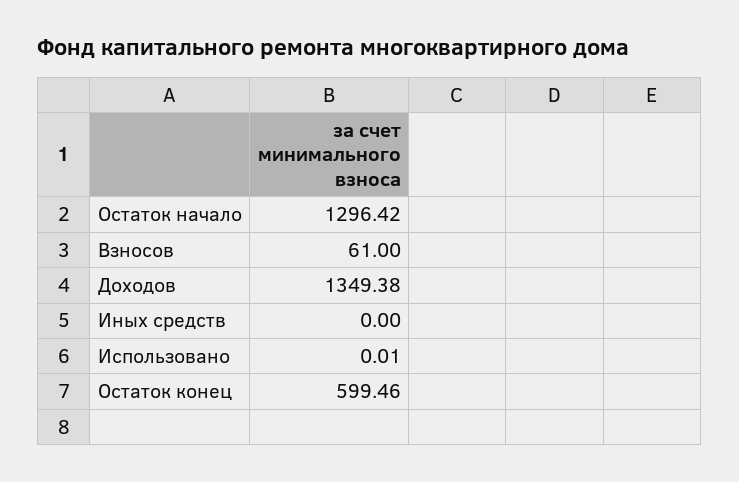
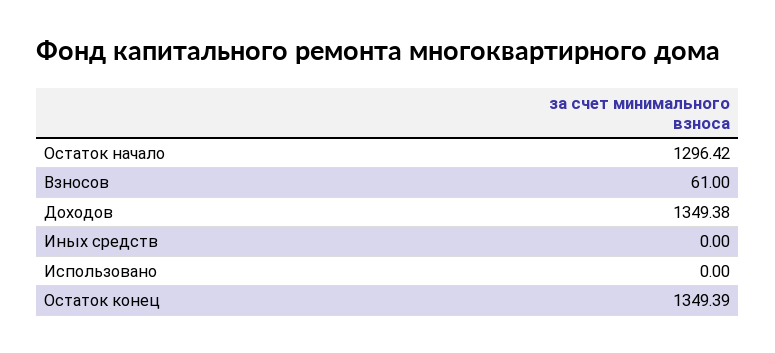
Использовано: 0.01 -> 0
Остаток конец: 599.46 -> 1349.39

